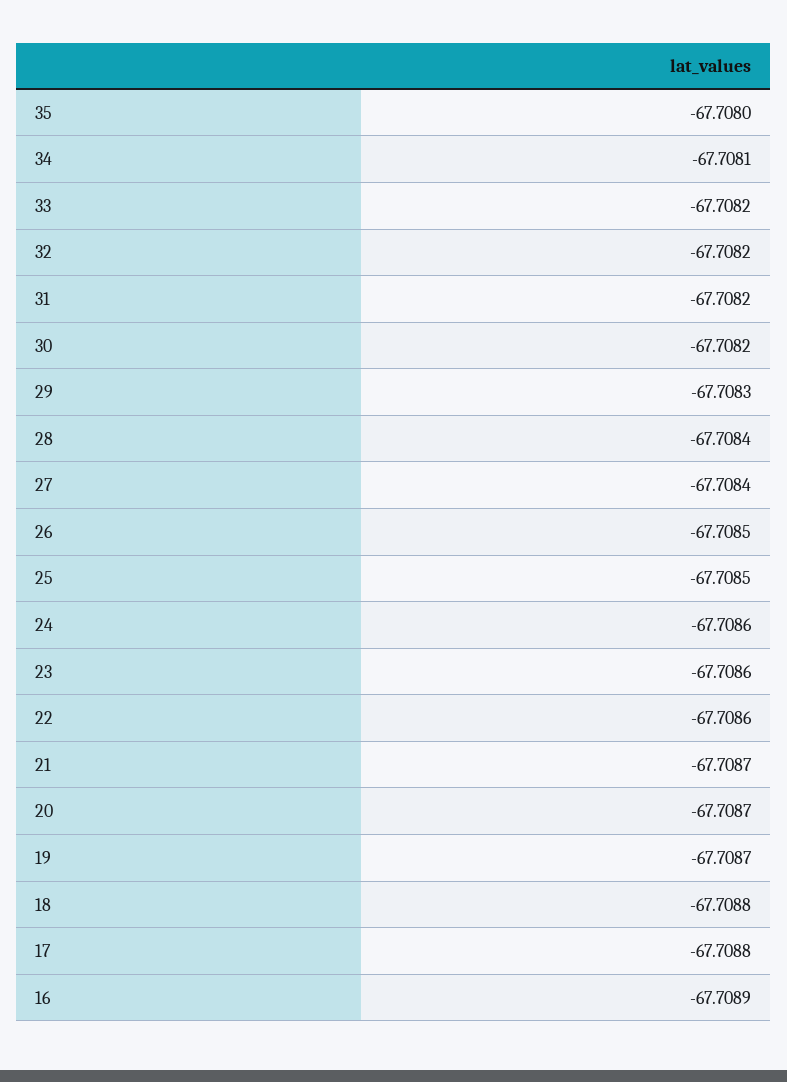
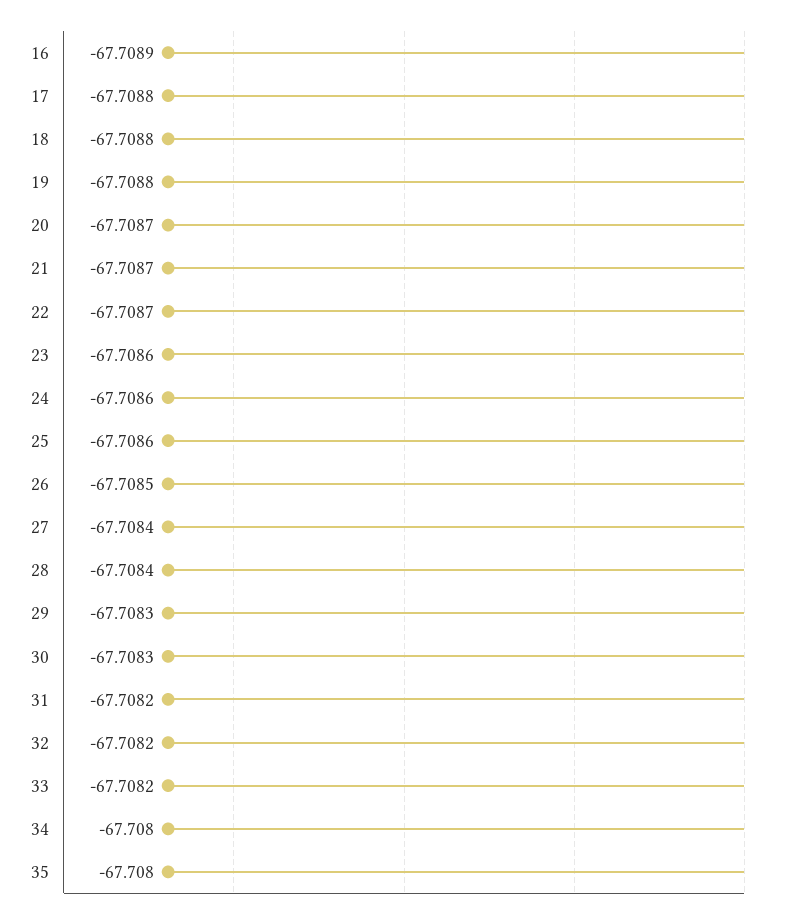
34: -67.7081 -> -67.708
30: -67.7082 -> -67.7083
25: -67.7085 -> -67.7086
22: -67.7086 -> -67.7087
19: -67.7087 -> -67.7088

